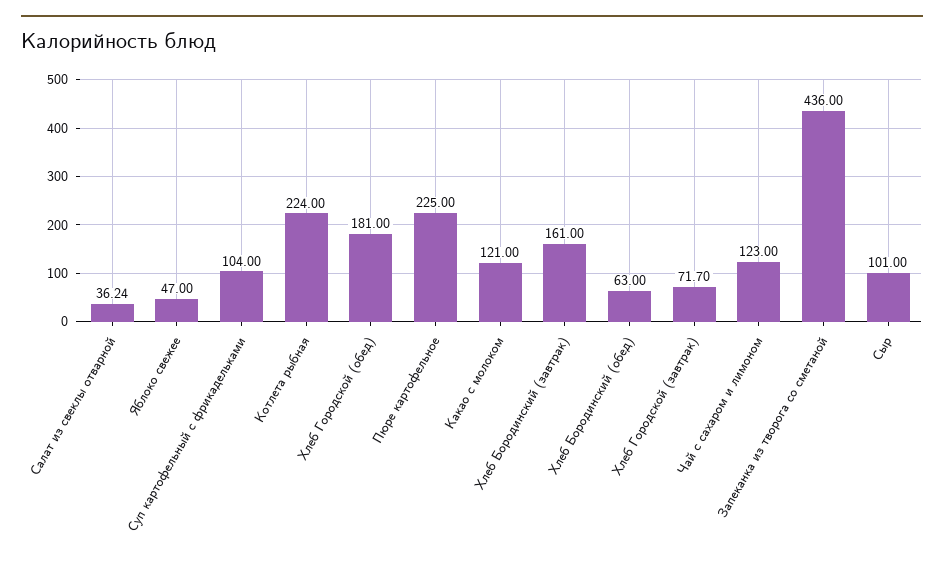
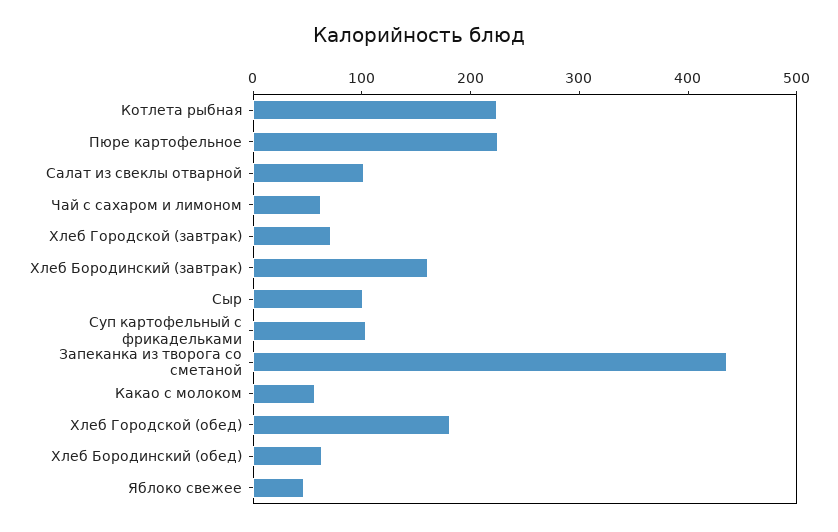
Салат из свеклы отварной: 36.24 -> 100
Какао с молоком: 121 -> 60
Чай с сахаром и лимоном: 123 -> 60

